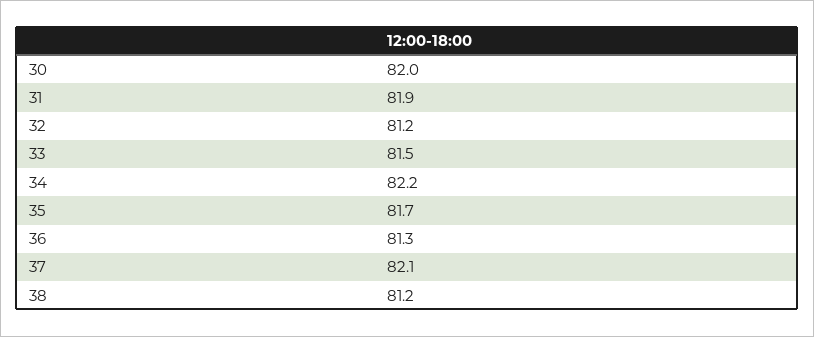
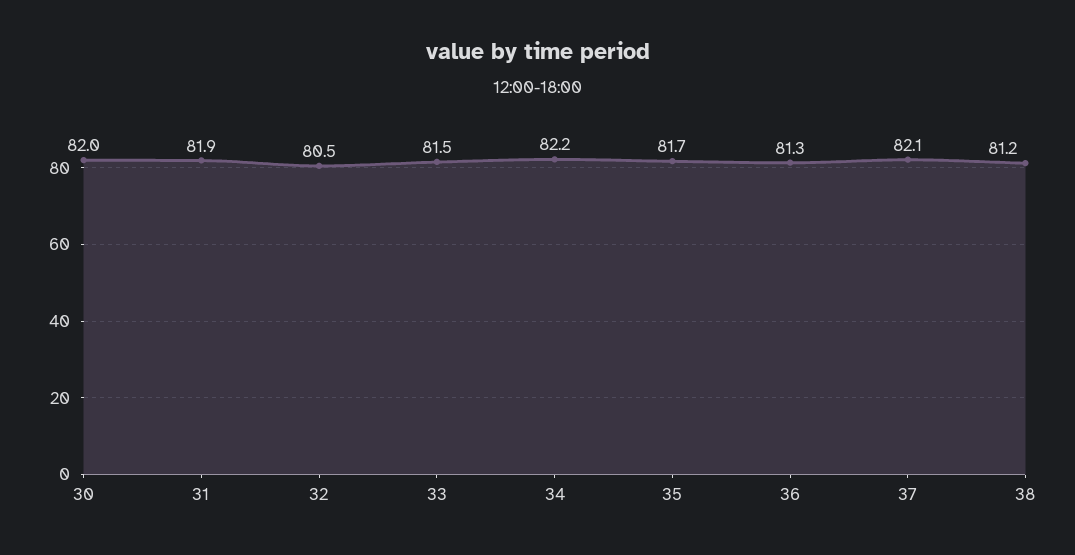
32: 81.2 -> 80.5

